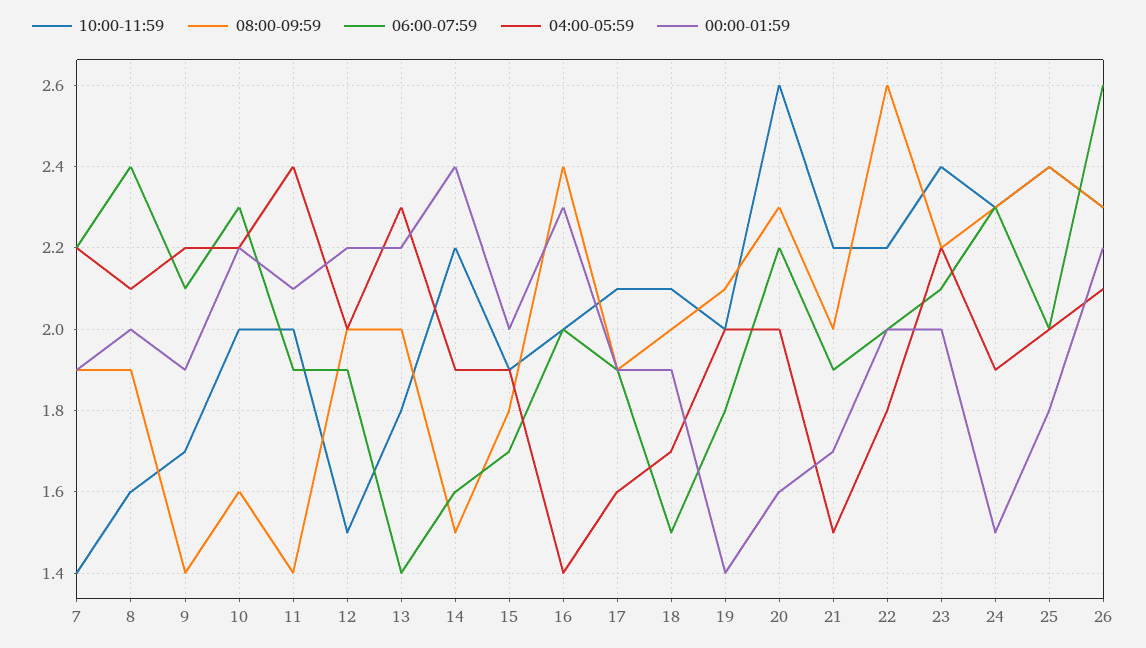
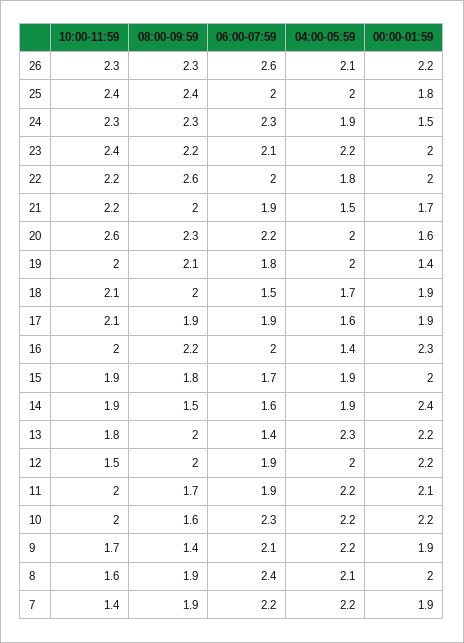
08:00-09:59, 11: 1.4 -> 1.7
04:00-05:59, 11: 2.4 -> 2.2
10:00-11:59, 14: 2.2 -> 1.9
08:00-09:59, 16: 2.4 -> 2.2

